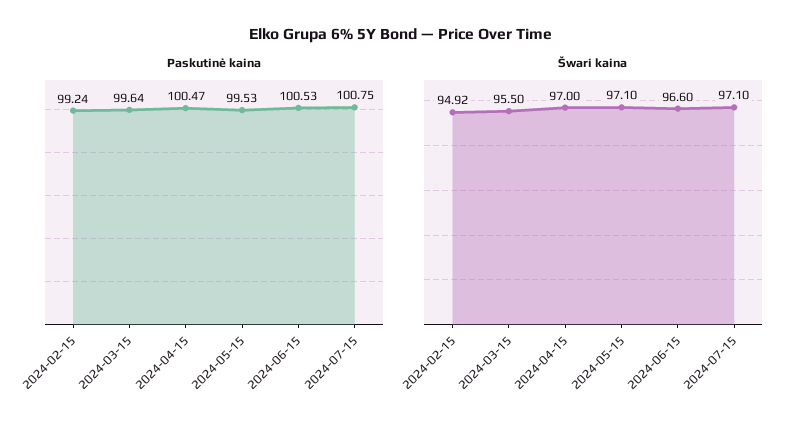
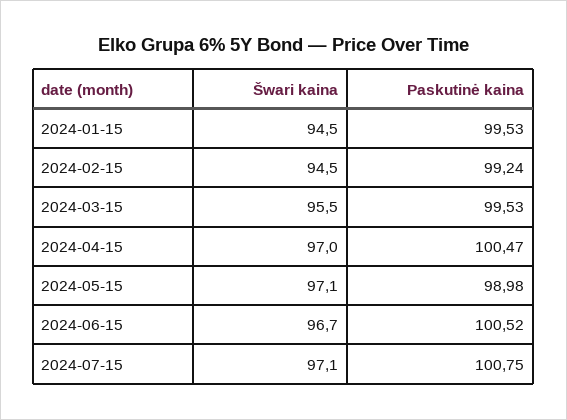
Paskutinė kaina, 2024-03-15: 99.64 -> 99.53
Paskutinė kaina, 2024-05-15: 99.53 -> 98.98
Paskutinė kaina, 2024-06-15: 100.53 -> 100.52
Šwari kaina, 2024-02-15: 94.92 -> 94.5
Šwari kaina, 2024-06-15: 96.6 -> 96.7
Šwari kaina, 2024-01-15: none -> 94.5
Paskutinė kaina, 2024-01-15: none -> 99.53

